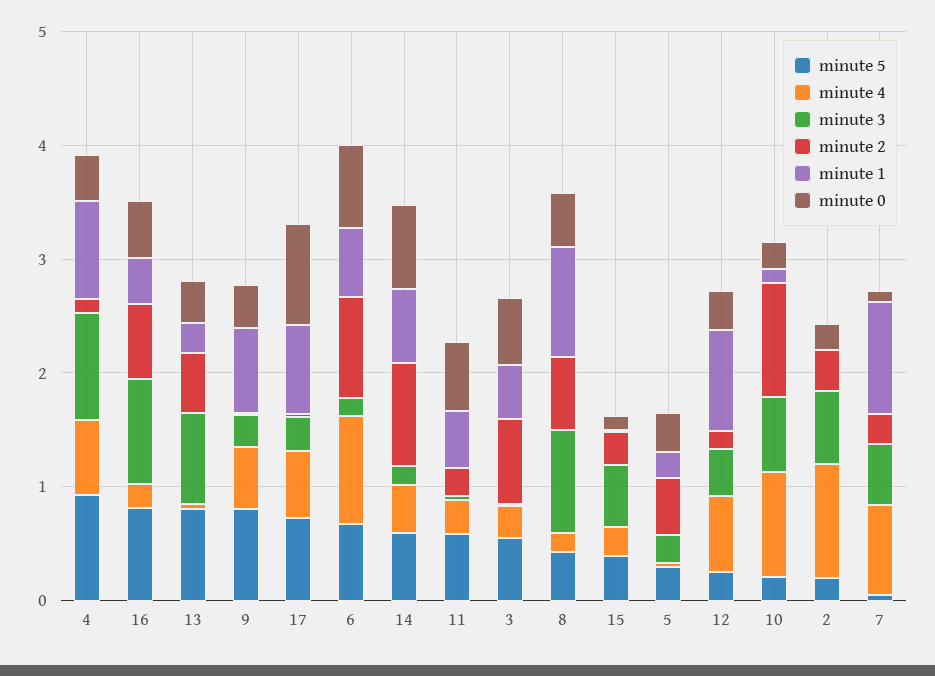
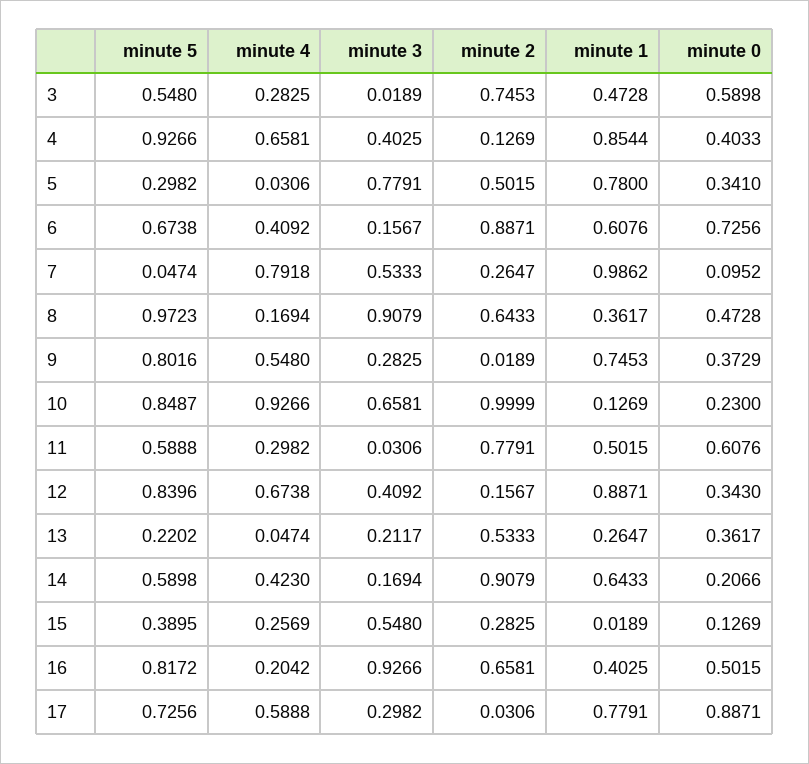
minute 3, 4: 1 -> 0.4025
minute 5, 13: 0.8 -> 0.2202
minute 3, 13: 0.8 -> 0.2117
minute 4, 6: 1 -> 0.4092
minute 0, 14: 0.8 -> 0.2066
minute 2, 11: 0.2 -> 0.7791
minute 5, 8: 0.4 -> 0.9723
minute 1, 8: 1 -> 0.3617
minute 3, 5: 0.2 -> 0.7791
minute 1, 5: 0.2 -> 0.78
minute 5, 12: 0.2 -> 0.8396
minute 5, 10: 0.2 -> 0.8487
minute 5, 2: 0.2 -> none
minute 4, 2: 1 -> none
minute 3, 2: 0.6 -> none
minute 2, 2: 0.4 -> none
minute 1, 2: 0 -> none
minute 0, 2: 0.2 -> none

